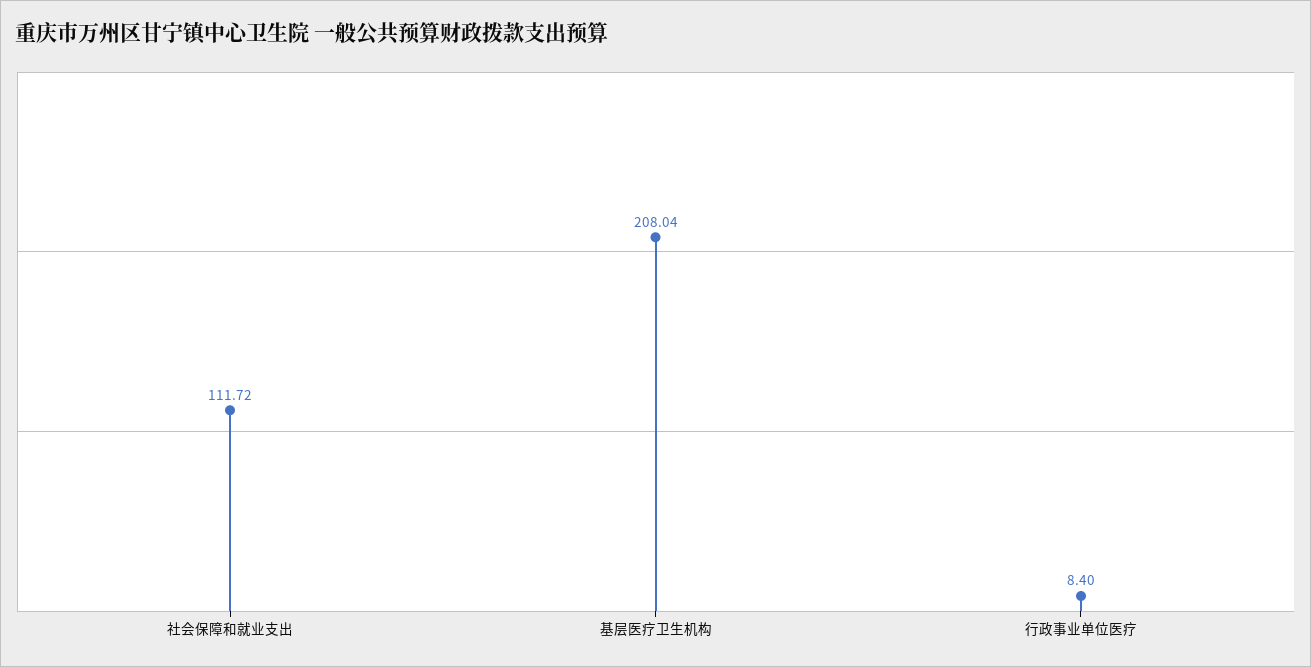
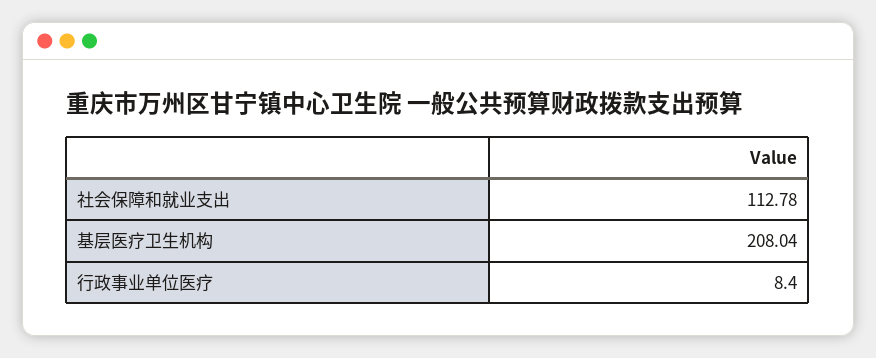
社会保障和就业支出: 111.72 -> 112.78

